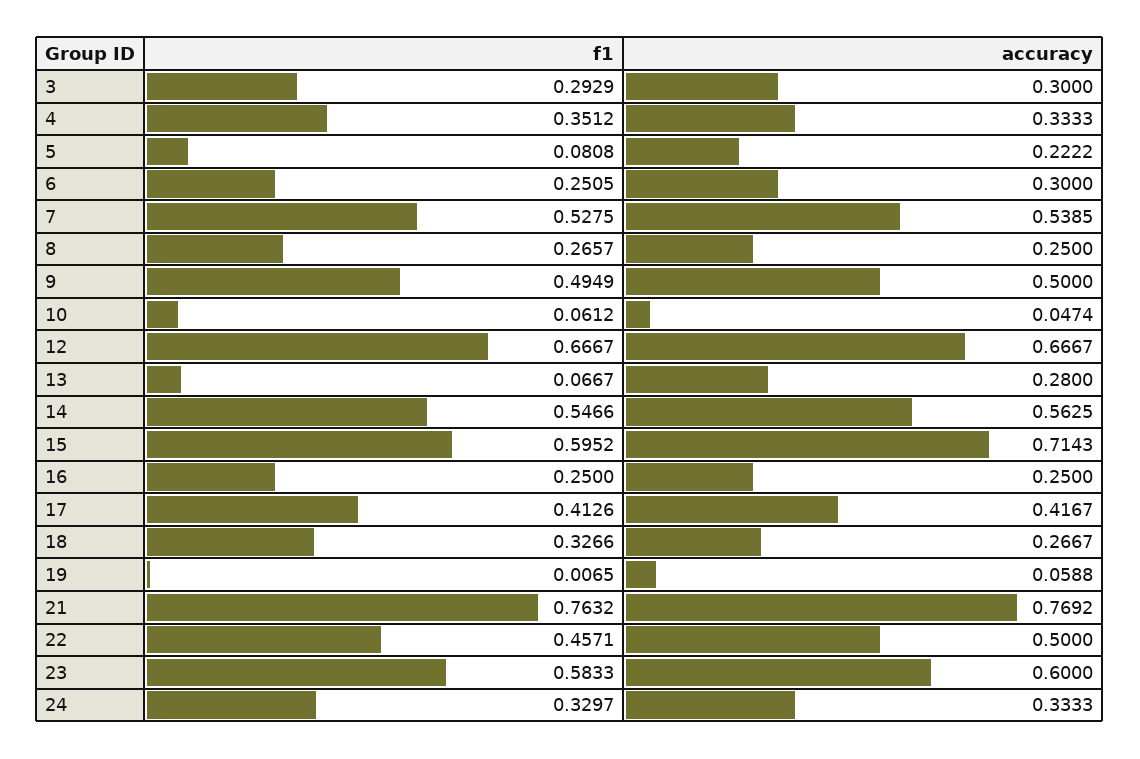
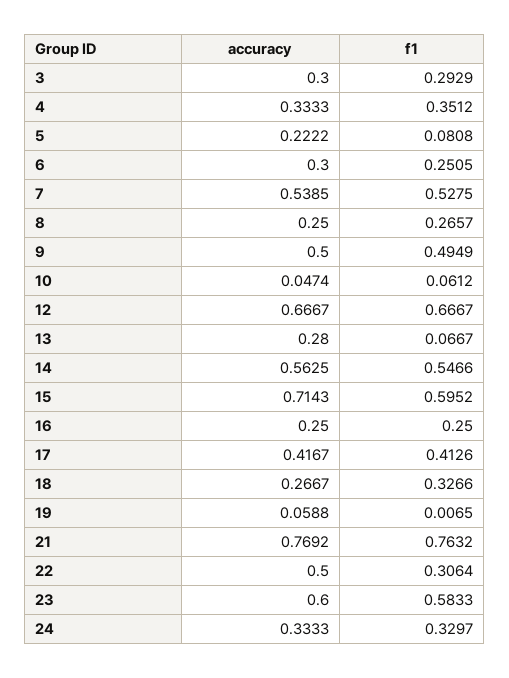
f1, 22: 0.4571 -> 0.3064

